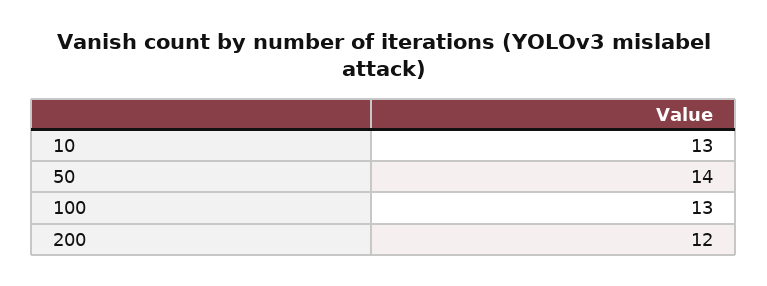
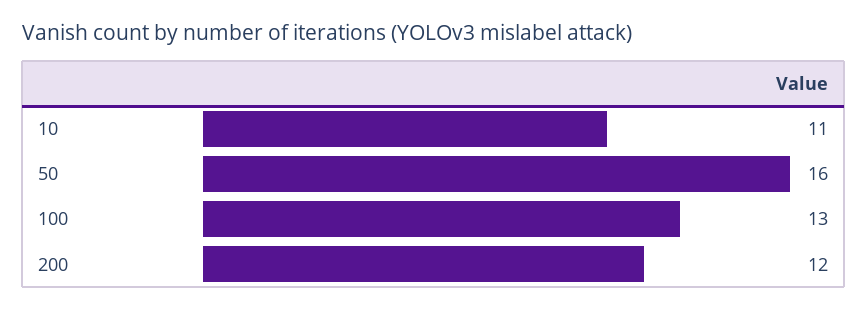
10: 13 -> 11
50: 14 -> 16

